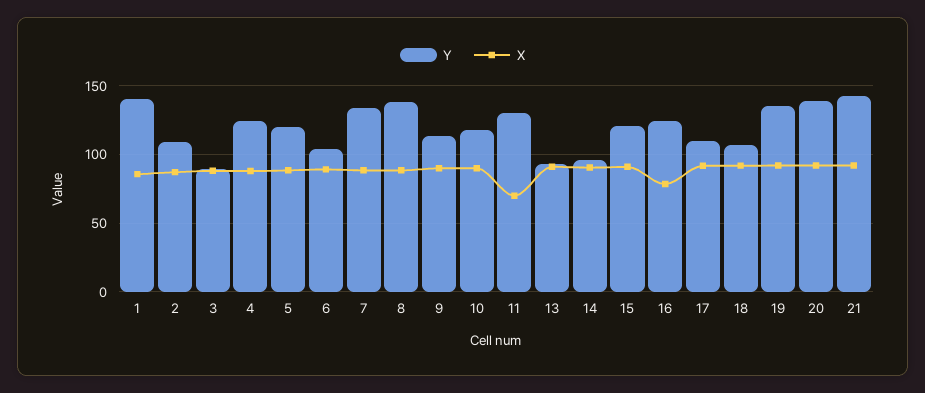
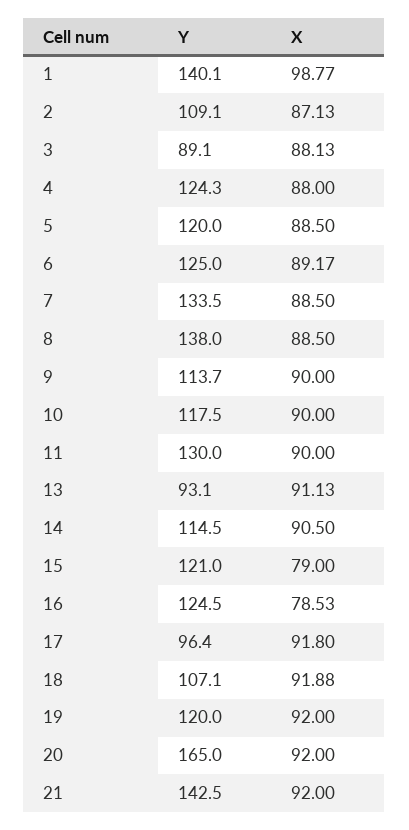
X, 1: 85 -> 98.77
Y, 6: 105 -> 125
X, 11: 70 -> 90
Y, 14: 95 -> 114.5
X, 15: 90 -> 79
Y, 17: 110 -> 96.4
Y, 19: 135 -> 120
Y, 20: 140 -> 165

